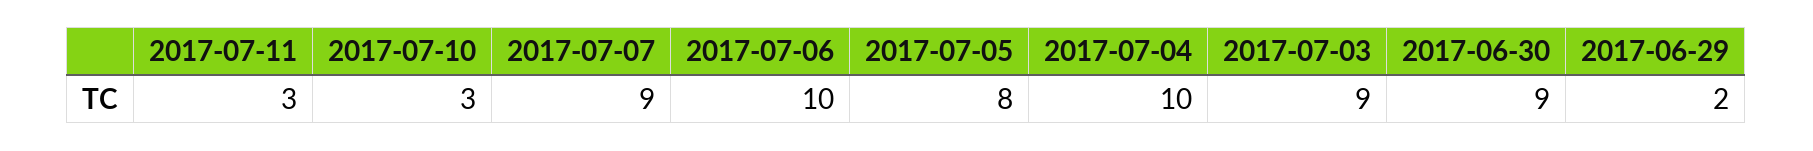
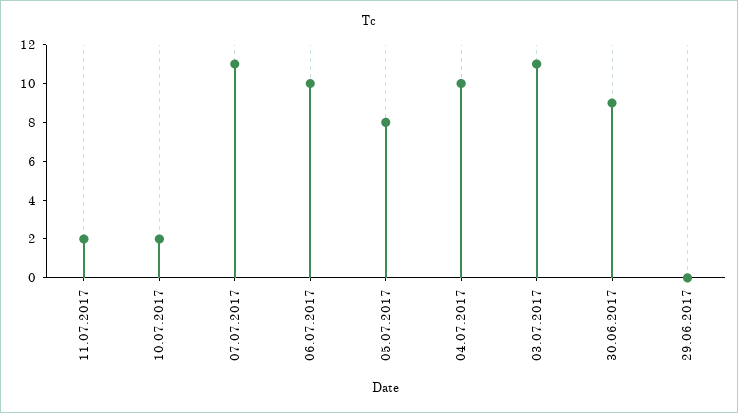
2017-07-11: 3 -> 2
2017-07-10: 3 -> 2
2017-07-07: 9 -> 11
2017-07-03: 9 -> 11
2017-06-29: 2 -> 0

